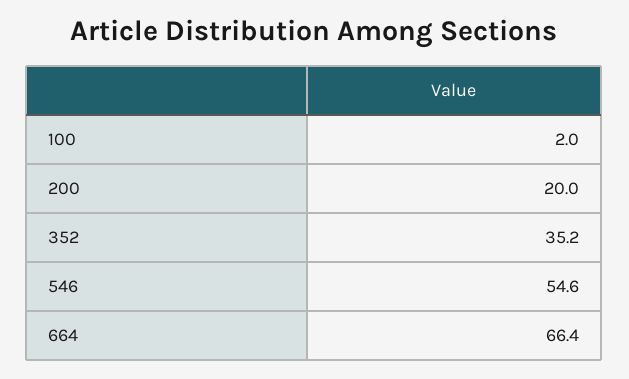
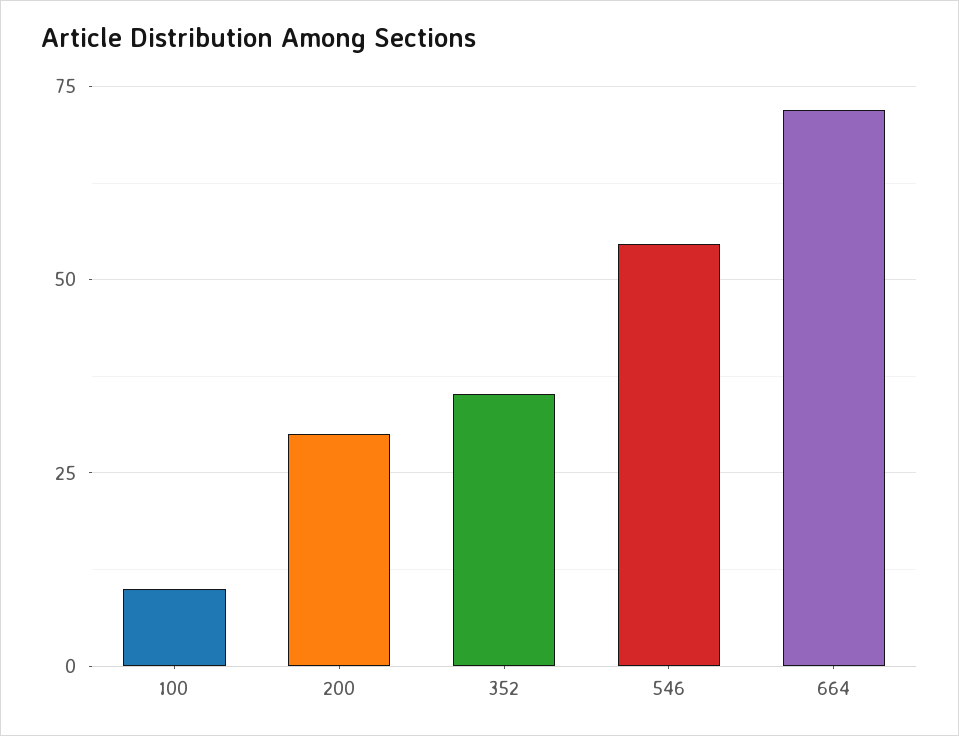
100: 2 -> 10
200: 20 -> 30
664: 66.4 -> 72.5

